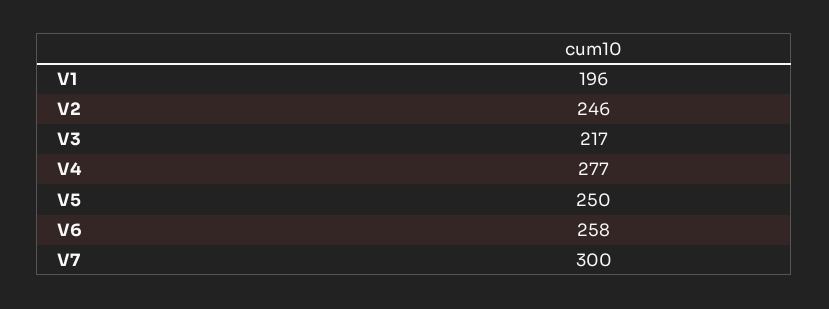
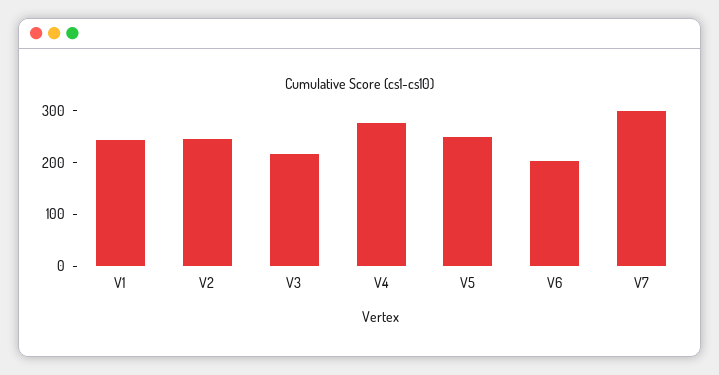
V1: 196 -> 240
V6: 258 -> 200

